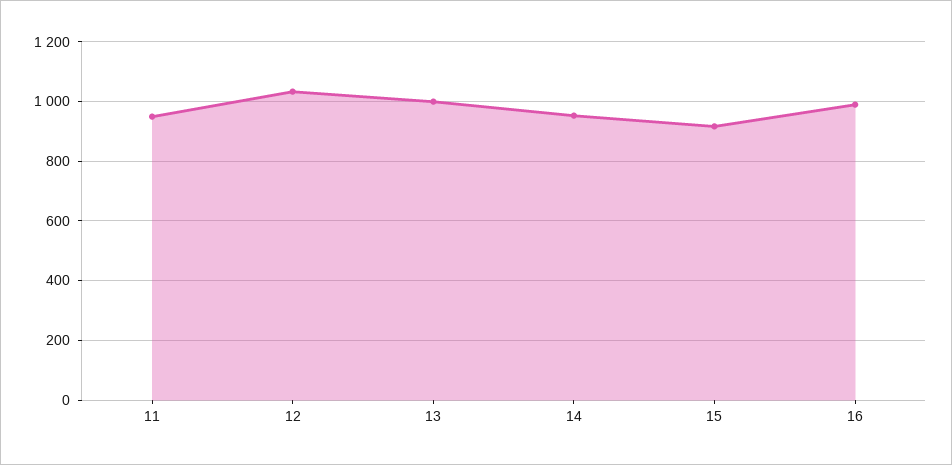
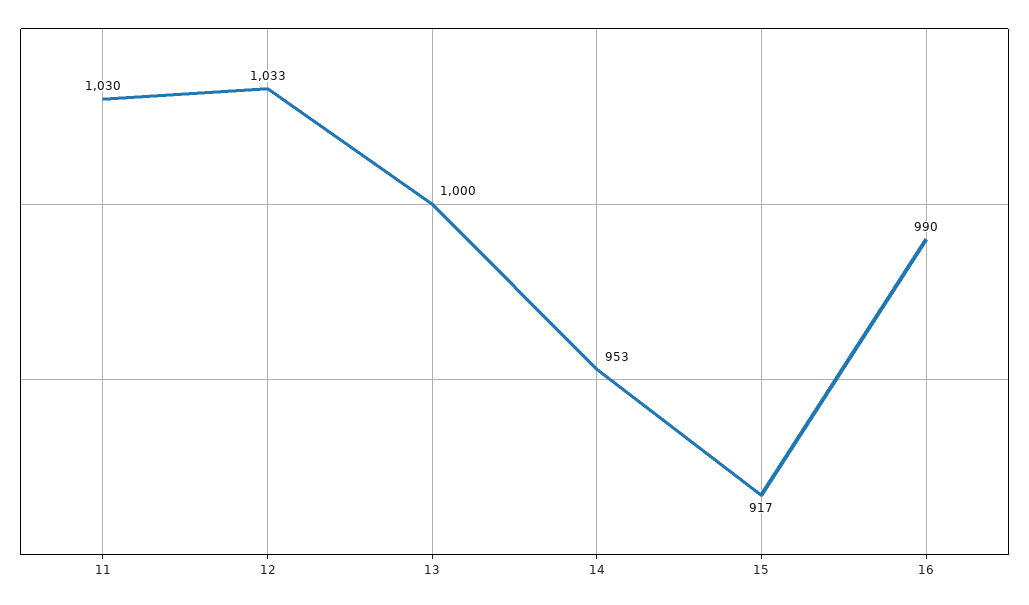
11: 950 -> 1030

